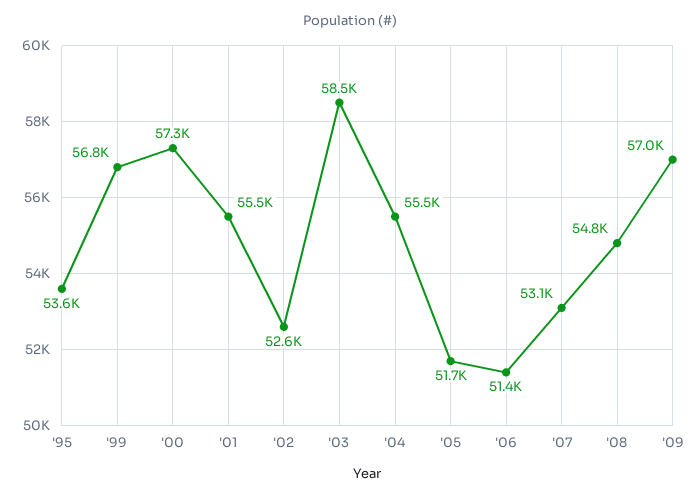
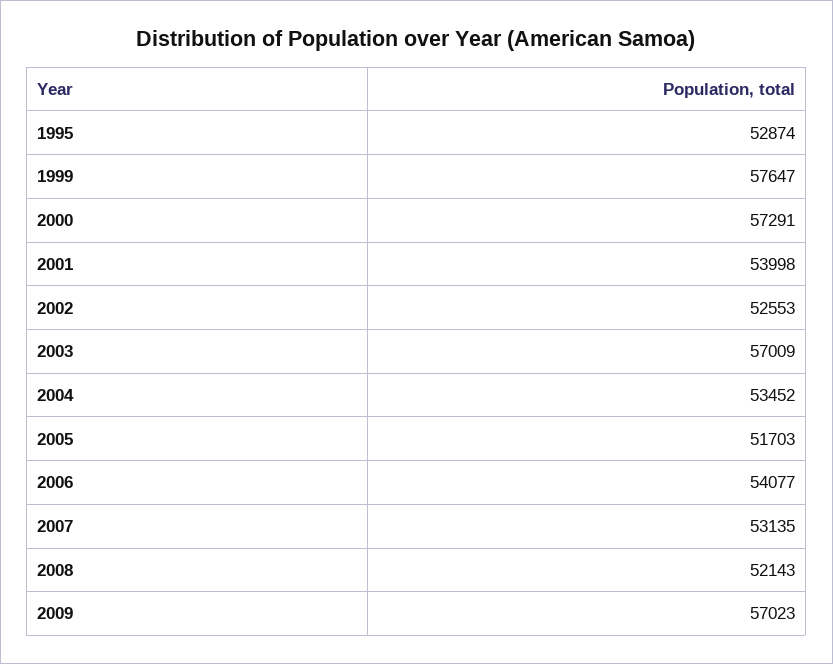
'95: 53600 -> 52874
'99: 56800 -> 57647
'01: 55500 -> 53998
'03: 58500 -> 57009
'04: 55500 -> 53452
'06: 51400 -> 54077
'08: 54800 -> 52143

